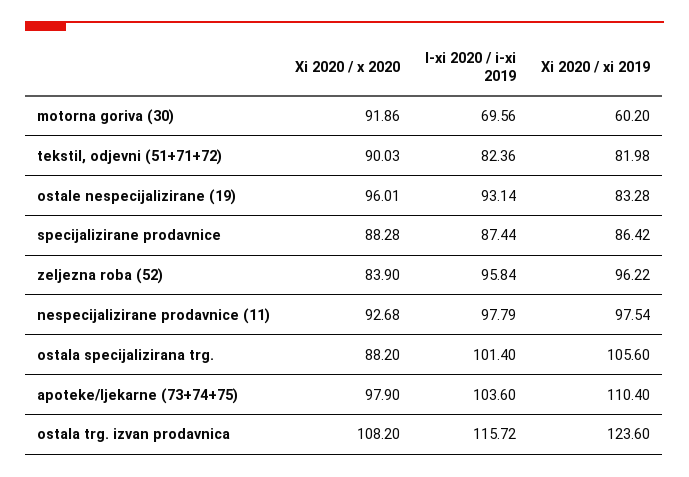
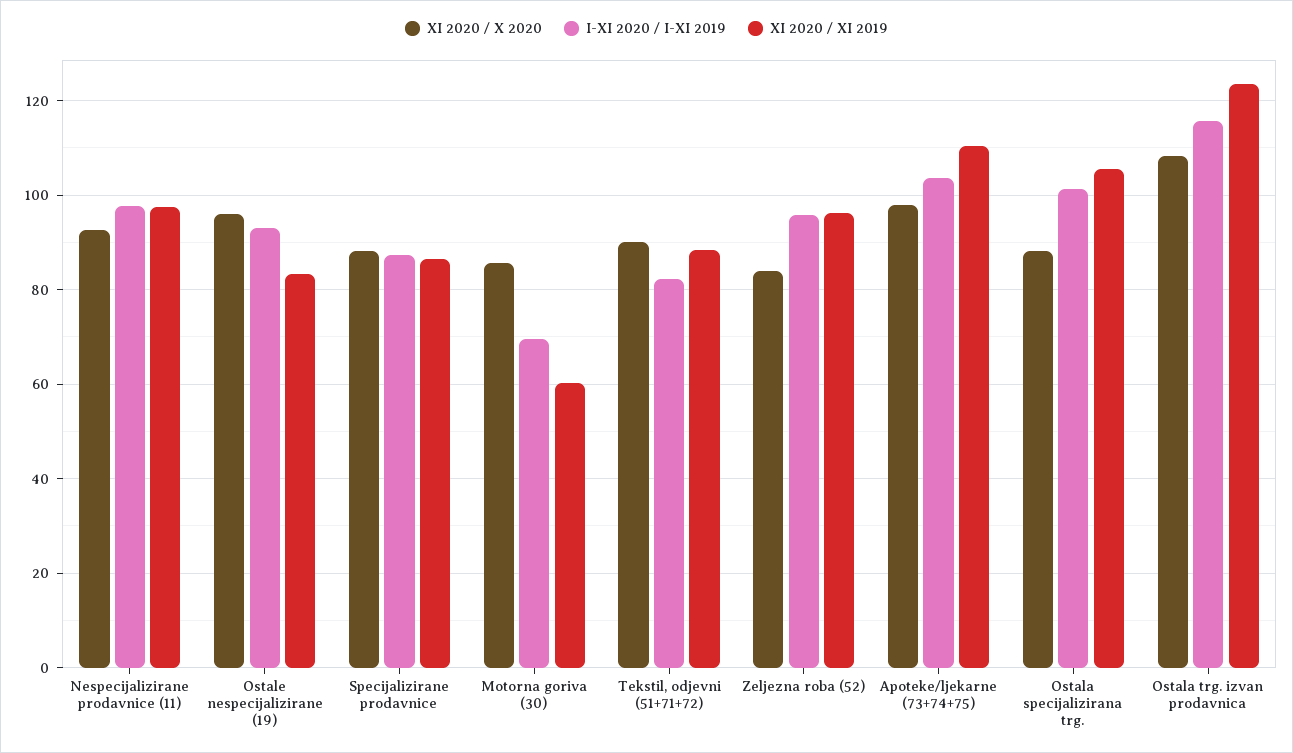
Xi 2020 / x 2020, motorna goriva (30): 91.86 -> 86
Xi 2020 / xi 2019, tekstil, odjevni (51+71+72): 81.98 -> 88

